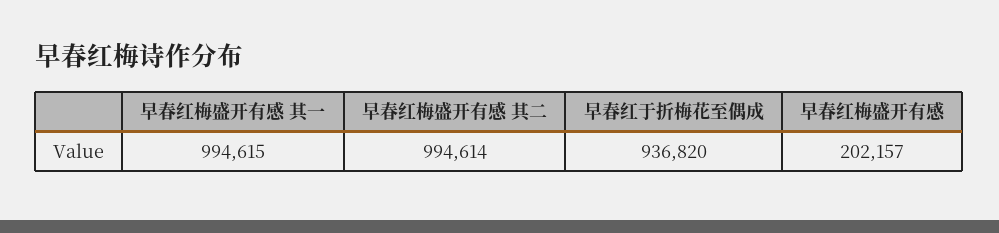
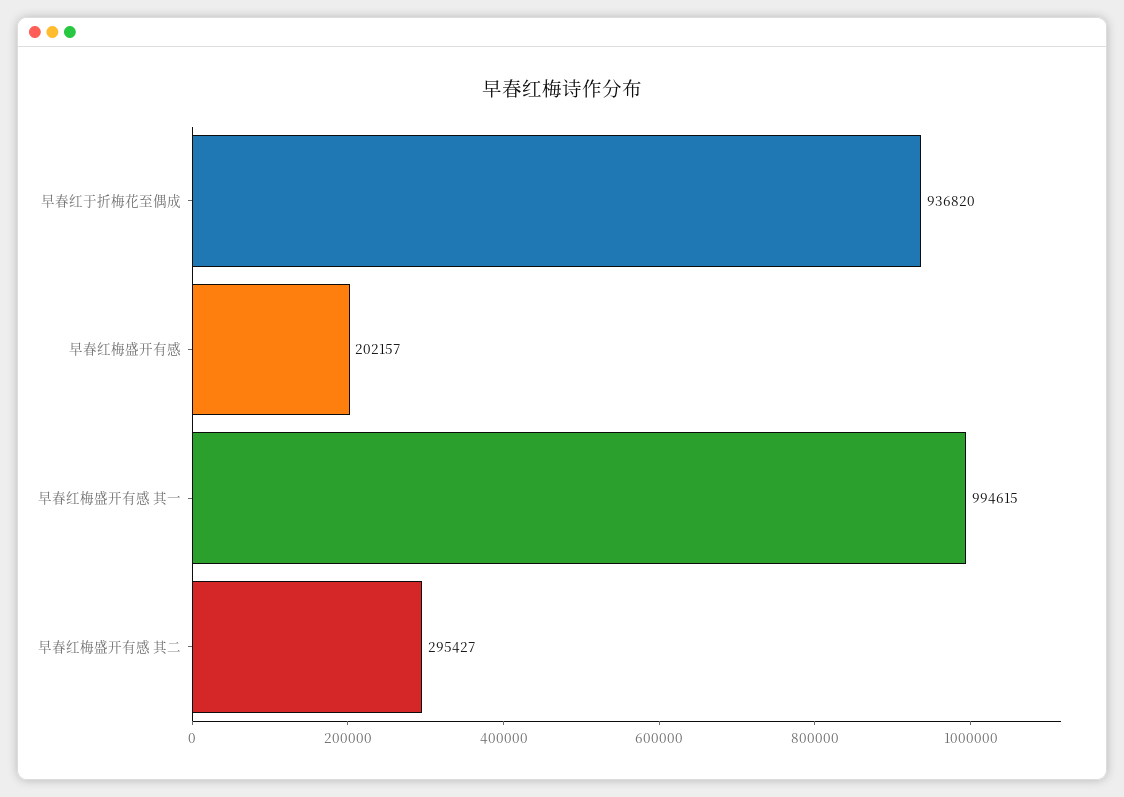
早春红梅盛开有感 其二: 994614 -> 295427

